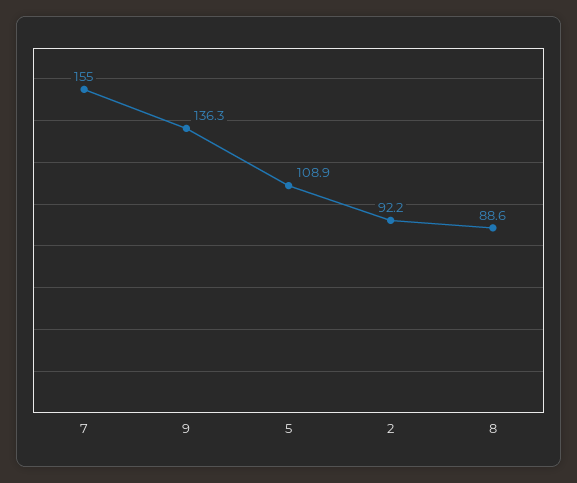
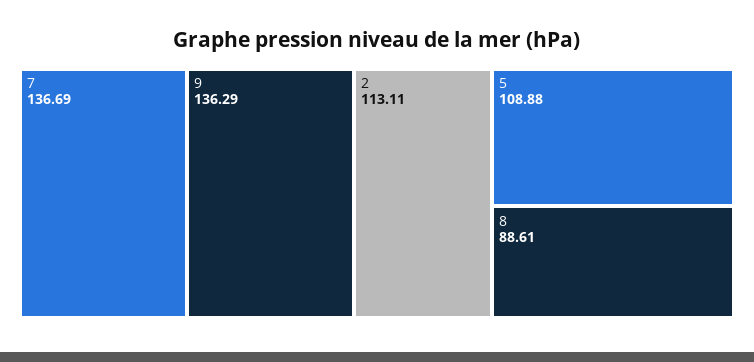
7: 155 -> 136.69
2: 92.2 -> 113.11

